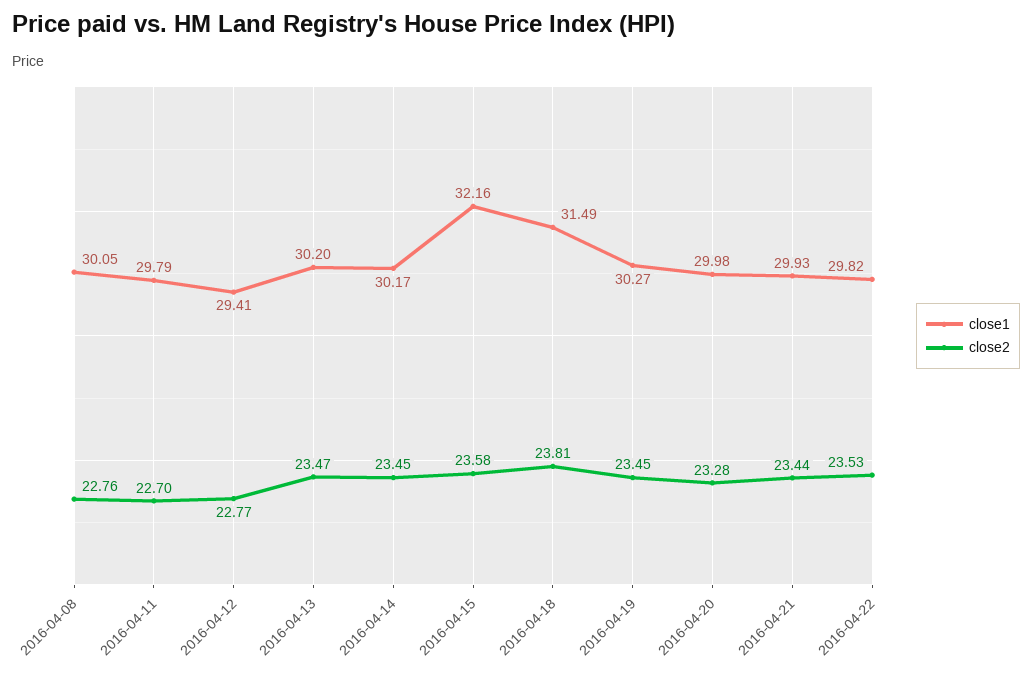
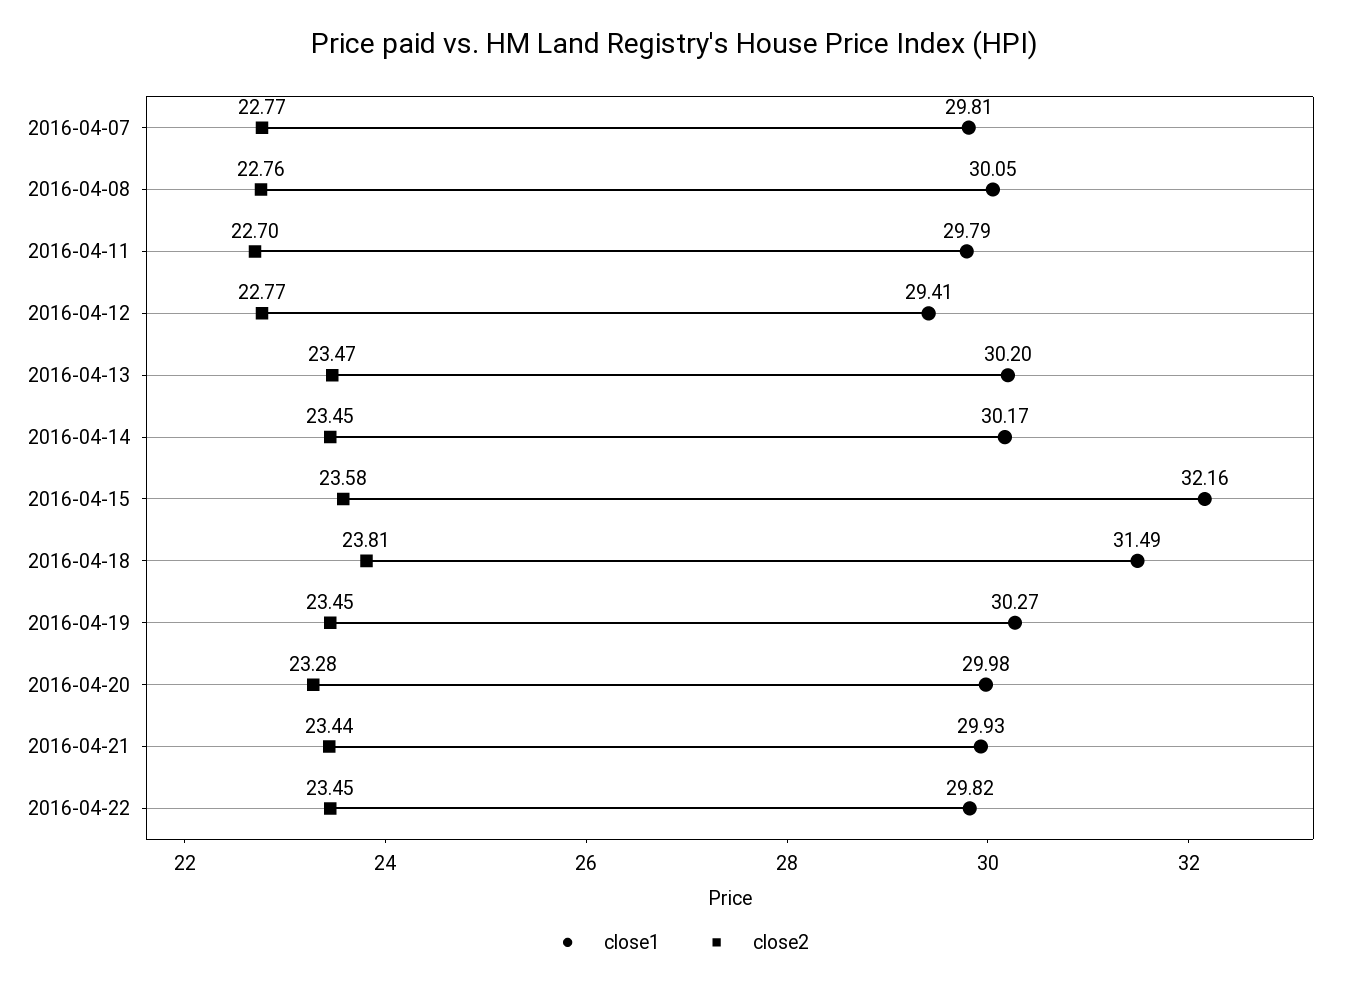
close2, 2016-04-22: 23.53 -> 23.45
close1, 2016-04-07: none -> 29.81
close2, 2016-04-07: none -> 22.77

